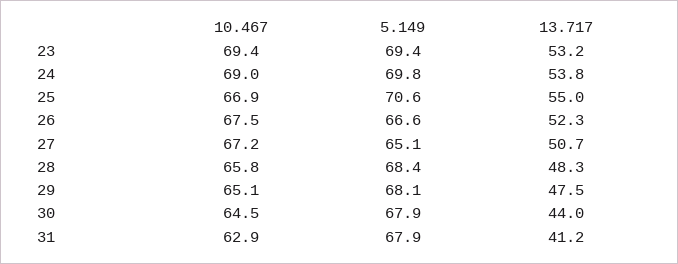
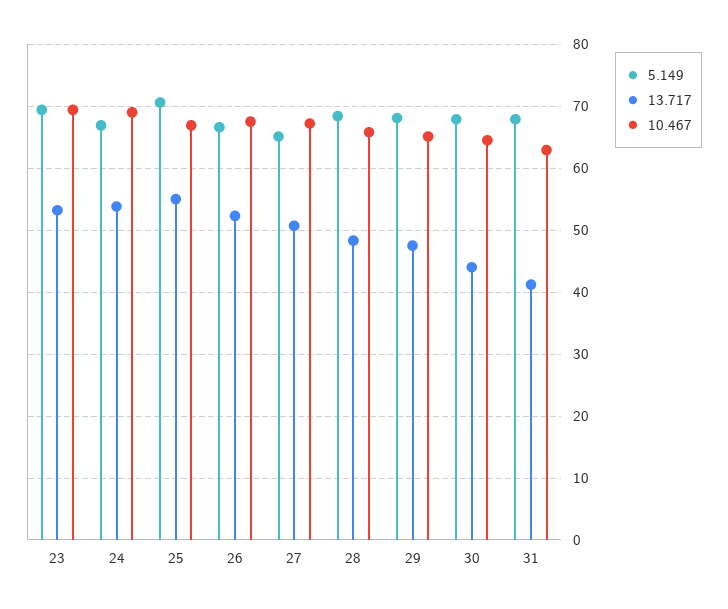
5.149, 24: 69.8 -> 67

